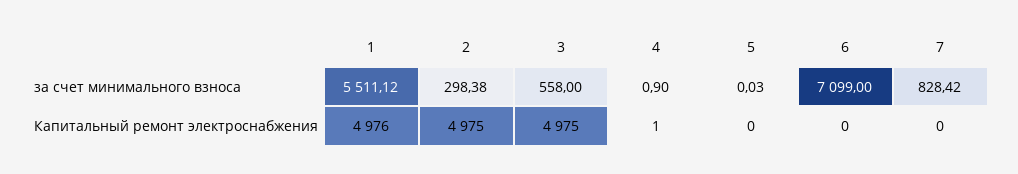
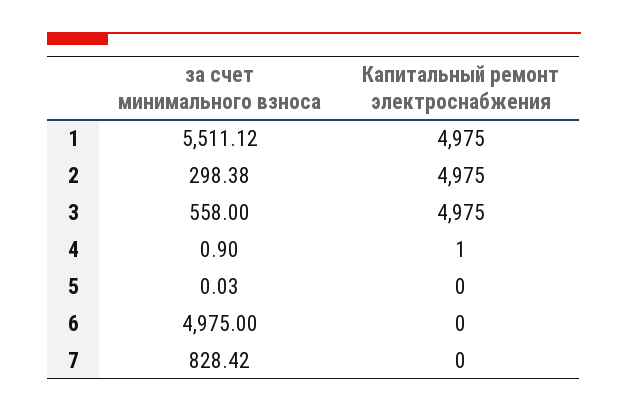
6, за счет минимального взноса: 7099 -> 4975
1, Капитальный ремонт электроснабжения: 4976 -> 4975

